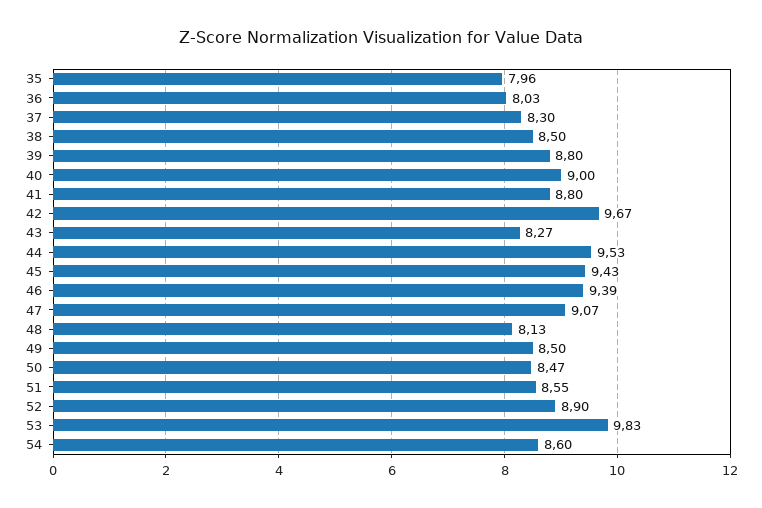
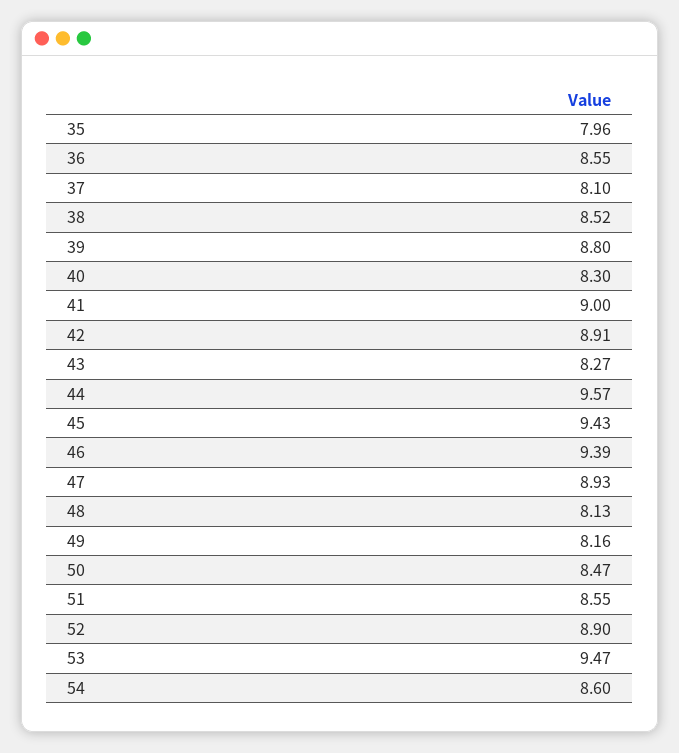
36: 8.03 -> 8.55
37: 8.3 -> 8.1
38: 8.5 -> 8.52
40: 9 -> 8.3
41: 8.8 -> 9
42: 9.67 -> 8.91
44: 9.53 -> 9.57
47: 9.07 -> 8.93
49: 8.5 -> 8.16
53: 9.83 -> 9.47

